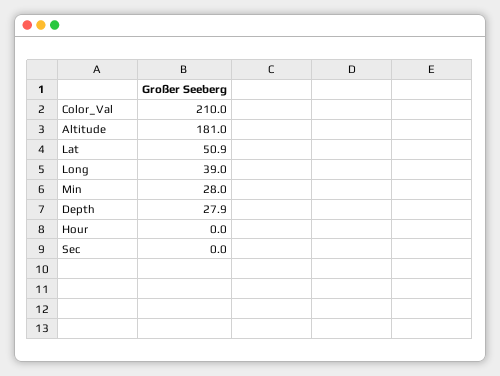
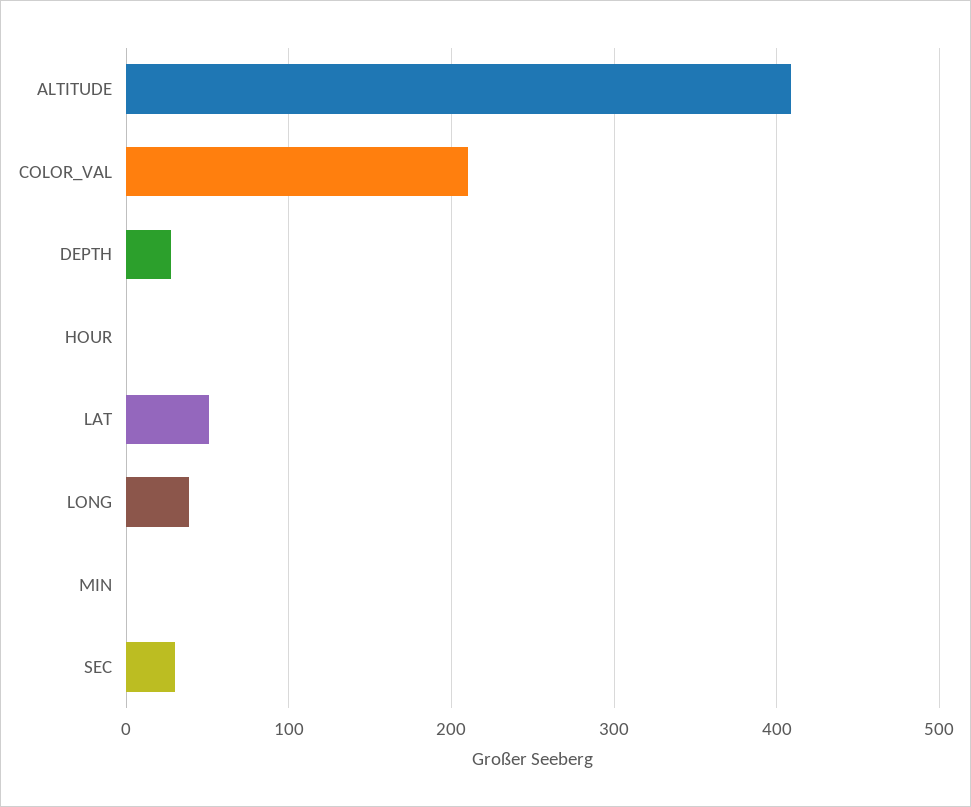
Altitude: 181 -> 410
Min: 28 -> 0
Sec: 0 -> 30

